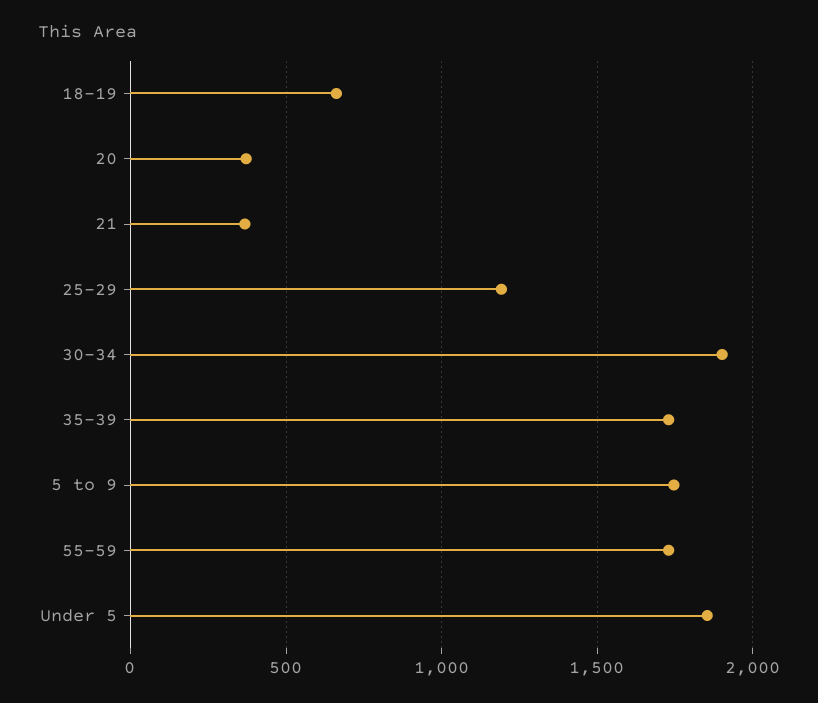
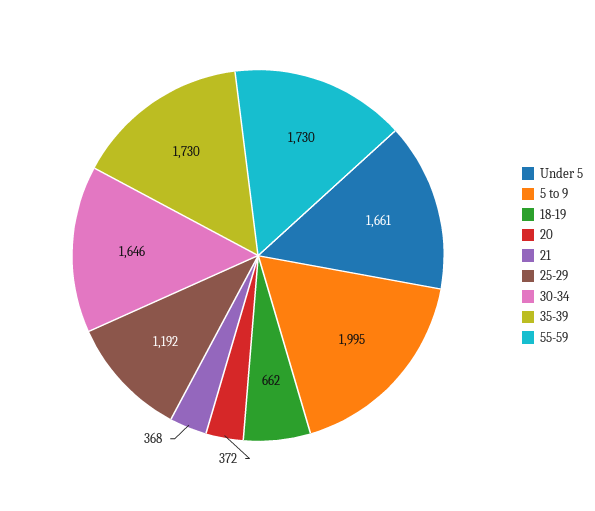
30-34: 1900 -> 1646
5 to 9: 1750 -> 1995
Under 5: 1850 -> 1661

